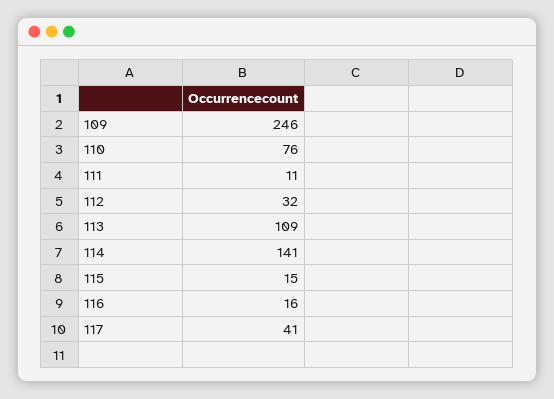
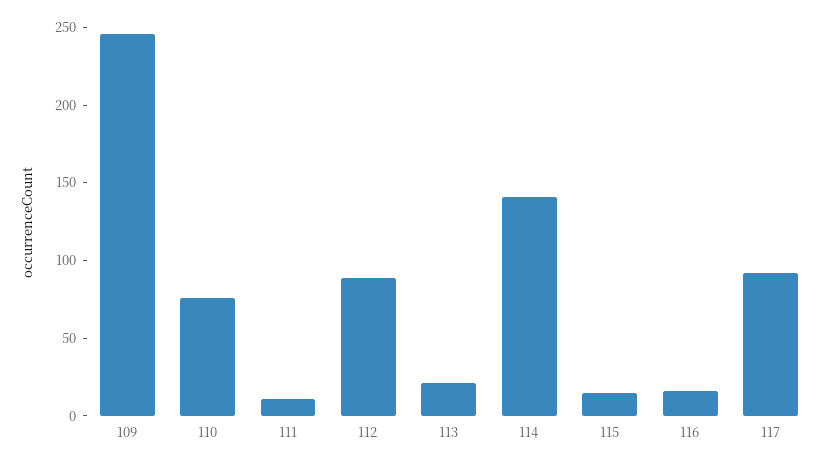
112: 32 -> 90
113: 109 -> 20
117: 41 -> 90

